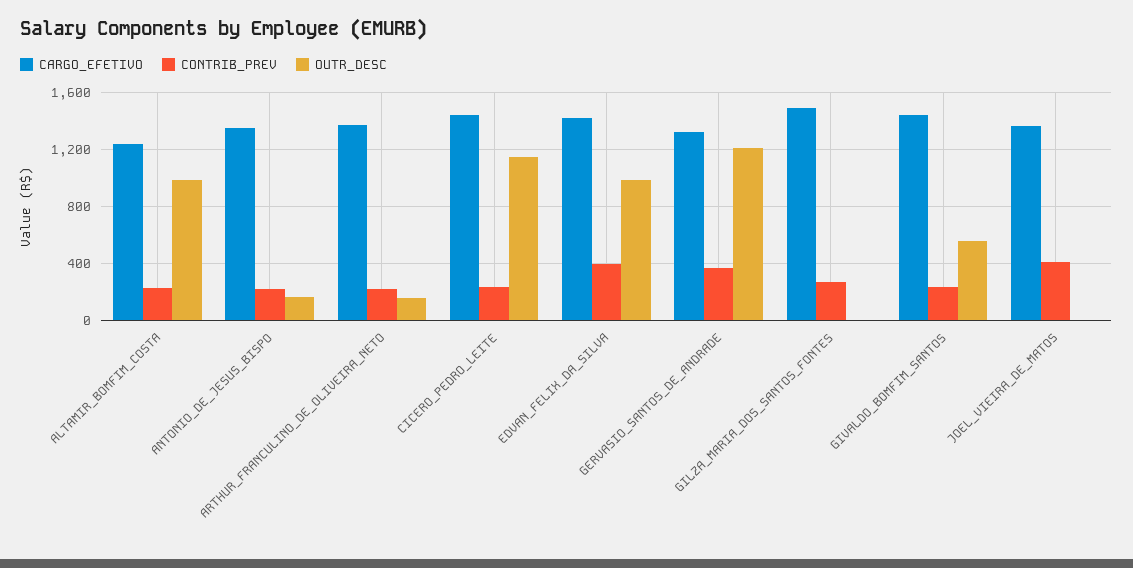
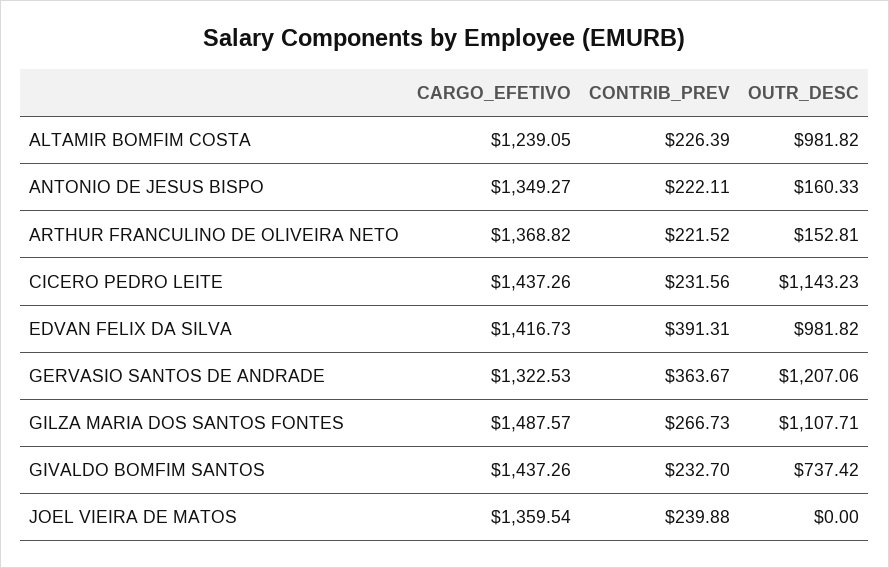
OUTR_DESC, GILZA_MARIA_DOS_SANTOS_FONTES: 0 -> 1107.71
OUTR_DESC, GIVALDO_BOMFIM_SANTOS: 550 -> 737.42
CONTRIB_PREV, JOEL_VIEIRA_DE_MATOS: 400 -> 239.88

